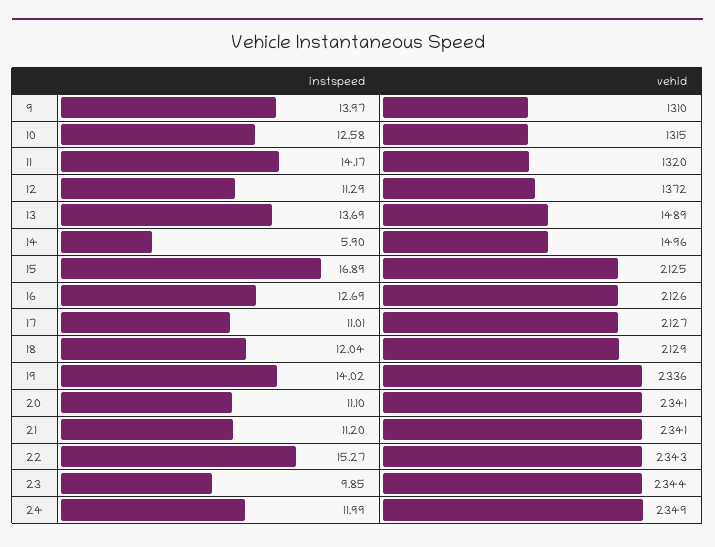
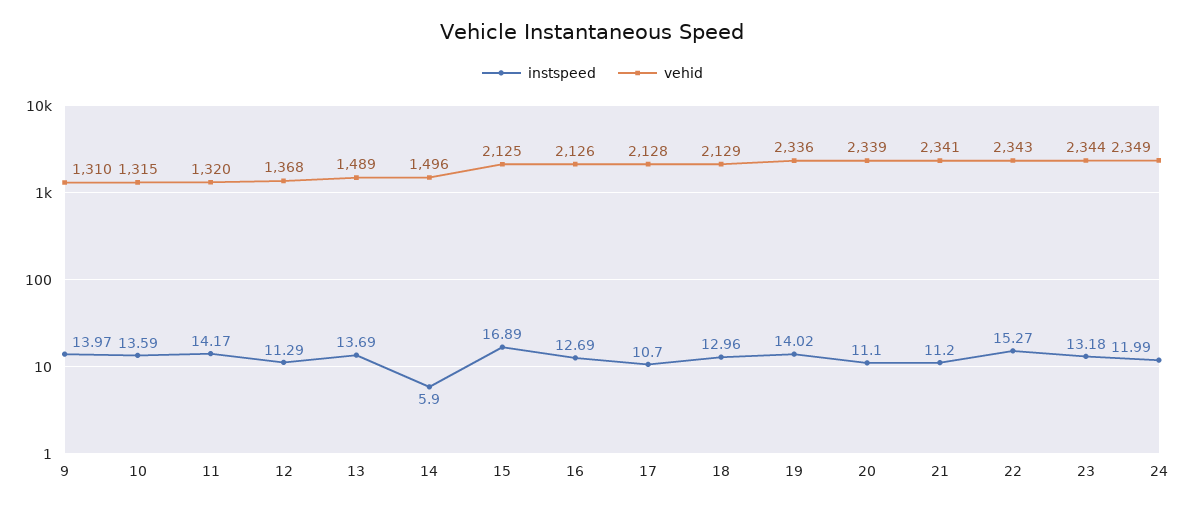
instspeed, 10: 12.58 -> 13.59
vehid, 12: 1372 -> 1368
instspeed, 17: 11.01 -> 10.7
vehid, 17: 2127 -> 2128
instspeed, 18: 12.04 -> 12.96
vehid, 20: 2341 -> 2339
instspeed, 23: 9.85 -> 13.18

